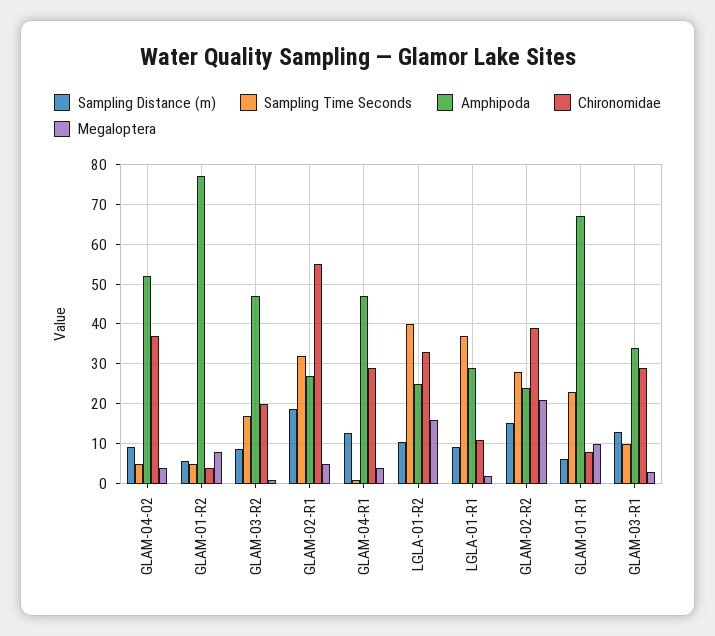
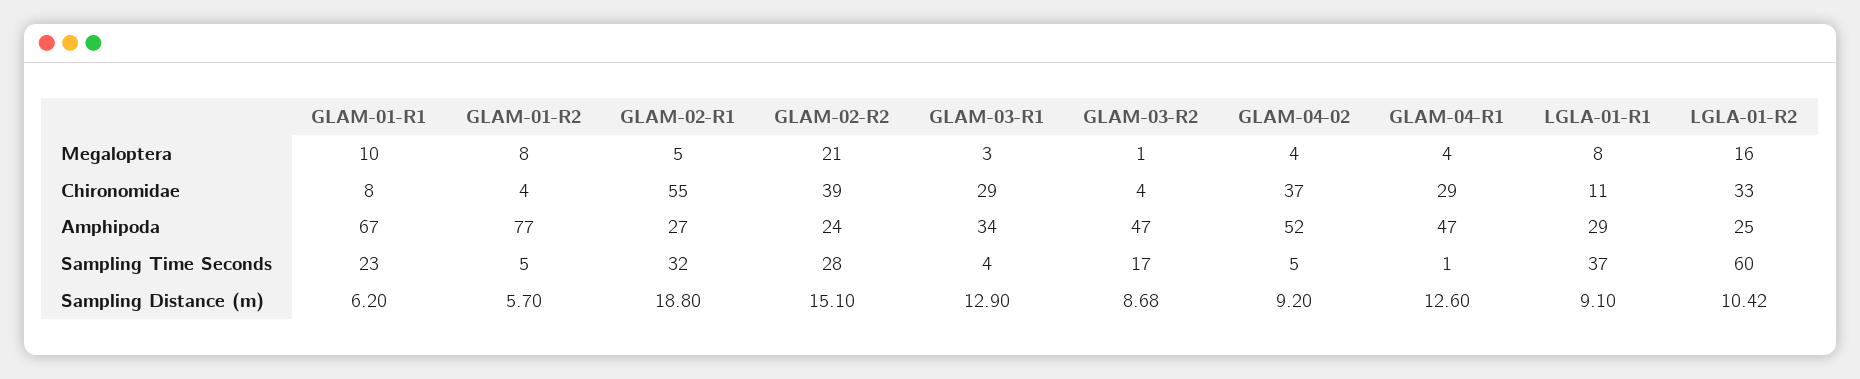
Chironomidae, GLAM-03-R2: 20 -> 4
Sampling Time Seconds, LGLA-01-R2: 40 -> 60
Megaloptera, LGLA-01-R1: 2 -> 8
Sampling Time Seconds, GLAM-03-R1: 10 -> 4

